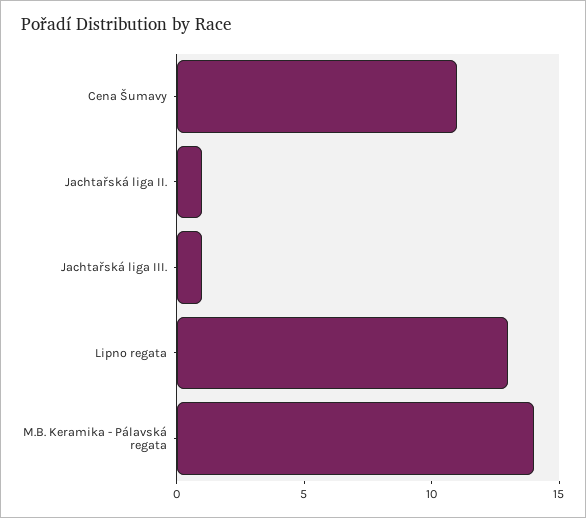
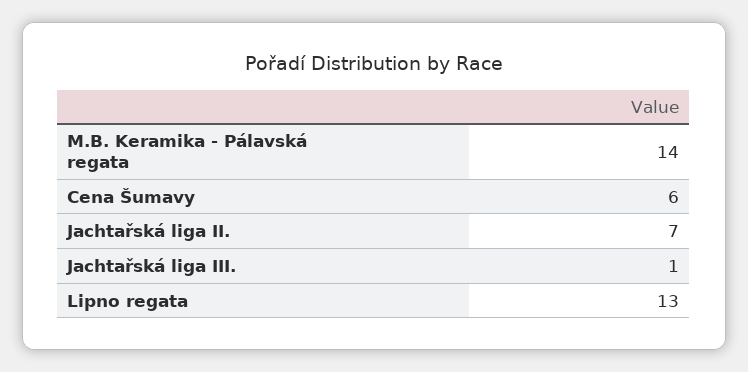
Cena Šumavy: 11 -> 6
Jachtařská liga II.: 1 -> 7

